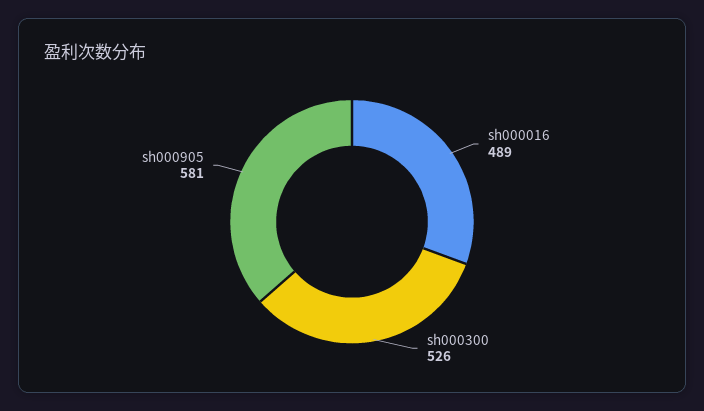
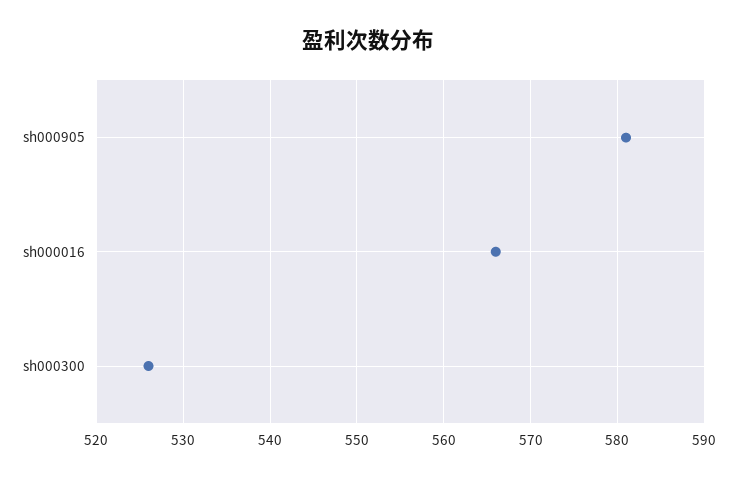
sh000016: 489 -> 566

